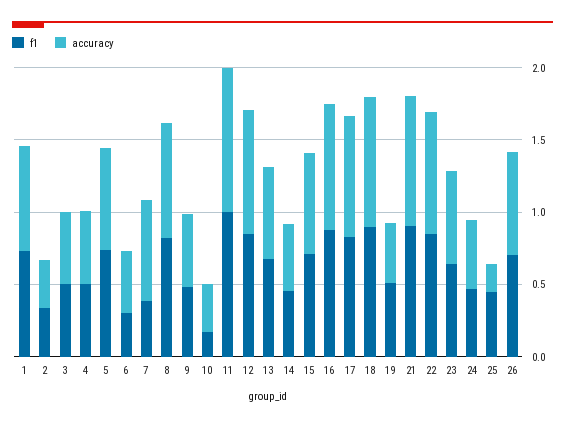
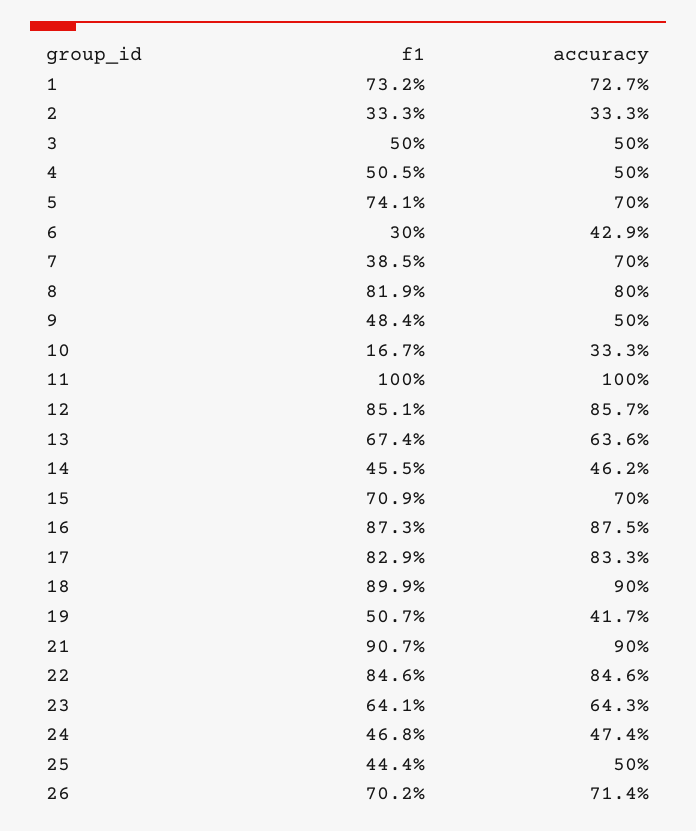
accuracy, 25: 0.2 -> 0.5

